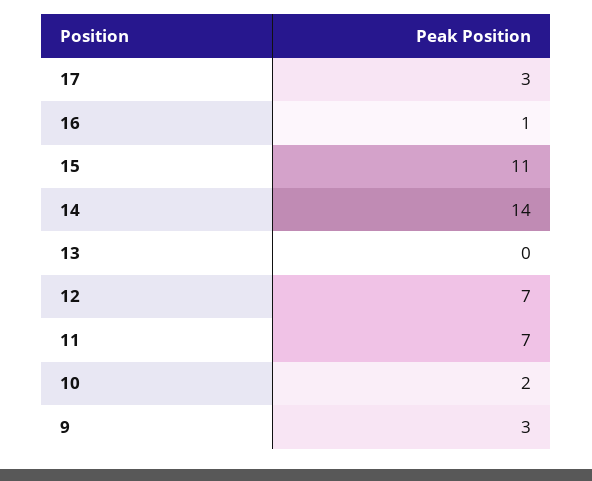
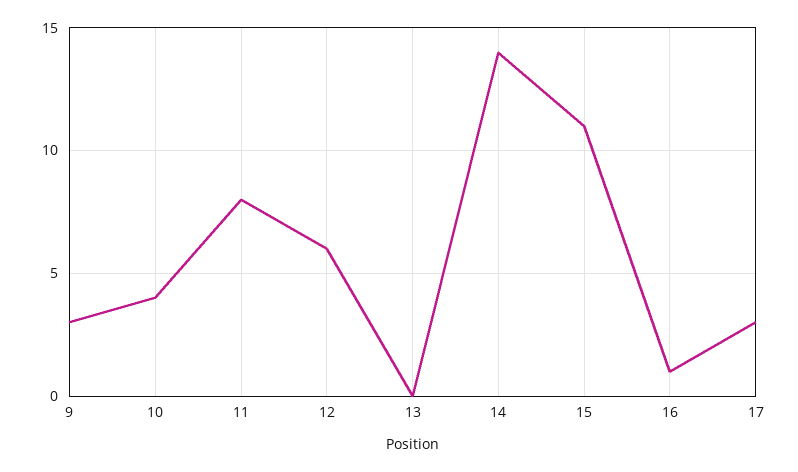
12: 7 -> 6
11: 7 -> 8
10: 2 -> 4

